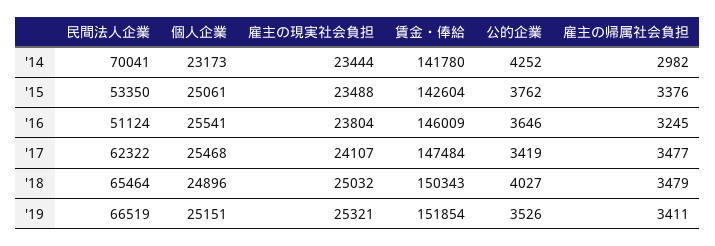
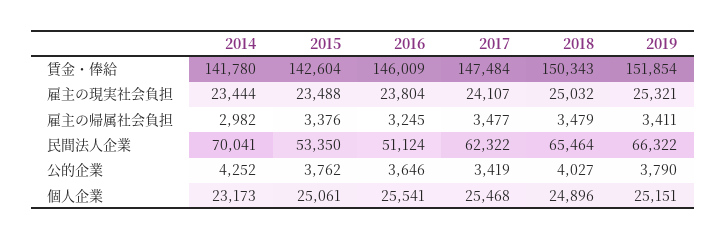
民間法人企業, '19: 66519 -> 66322
公的企業, '19: 3526 -> 3790

